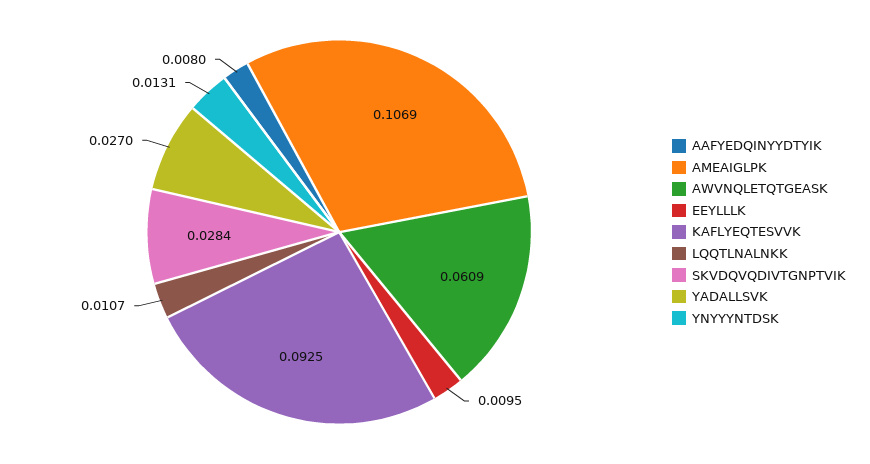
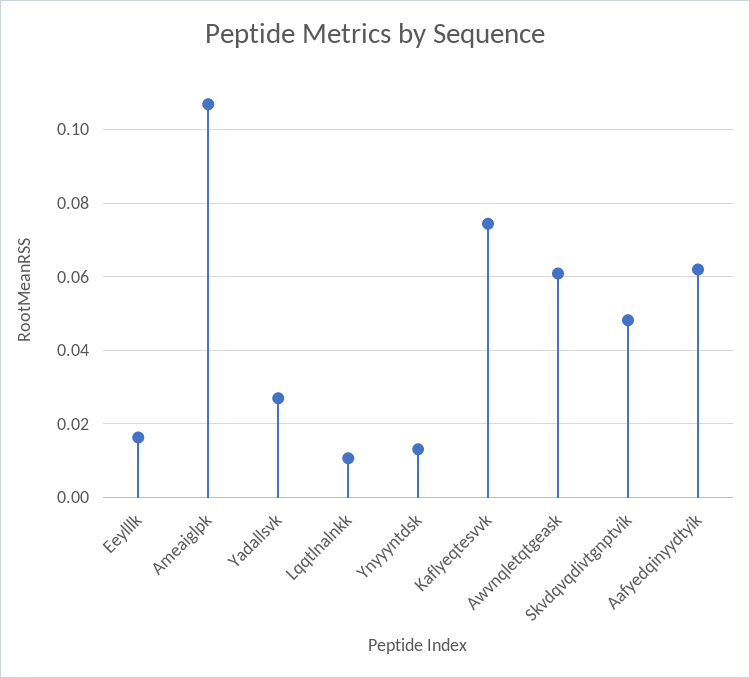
AAFYEDQINYYDTYIK: 0.008 -> 0.062
EEYLLLK: 0.0095 -> 0.016
KAFLYEQTESVVK: 0.0925 -> 0.074
SKVDQVQDIVTGNPTVIK: 0.0284 -> 0.048

